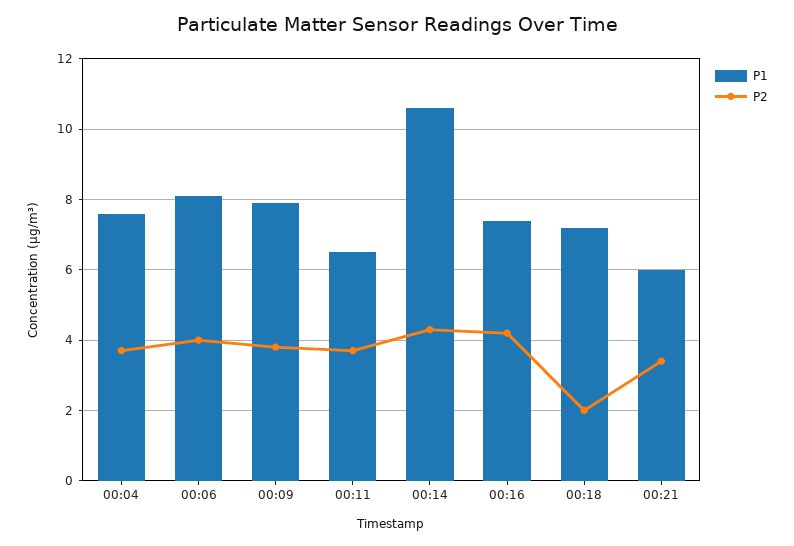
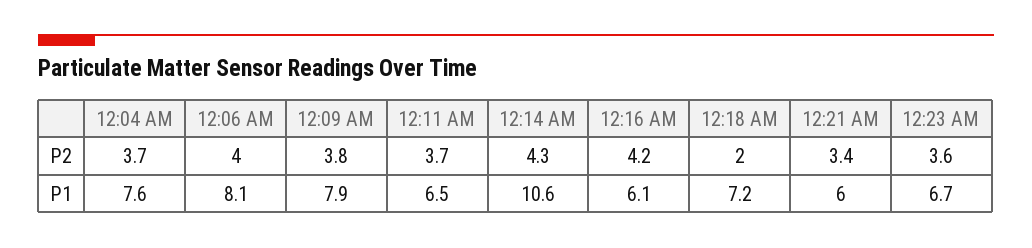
P1, 00:16: 7.5 -> 6.1
P2, 12:23 AM: none -> 3.6
P1, 12:23 AM: none -> 6.7

